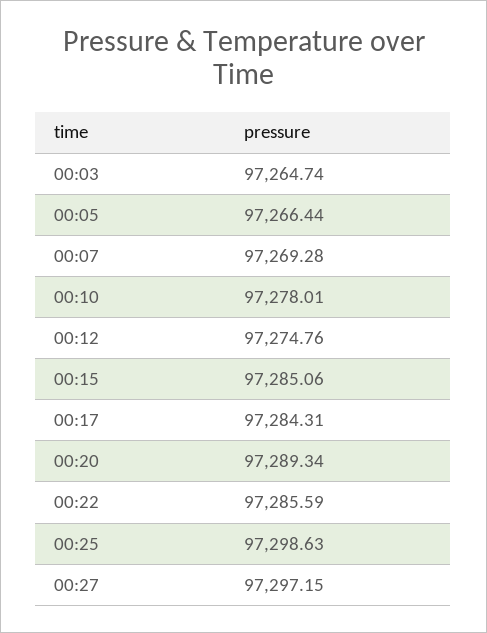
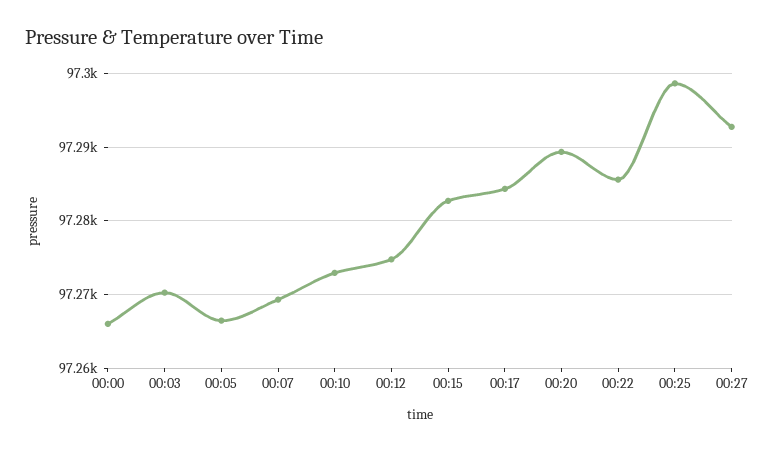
00:03: 97264.74 -> 97270
00:10: 97278.01 -> 97273
00:15: 97285.06 -> 97283
00:27: 97297.15 -> 97293
00:00: none -> 97266

